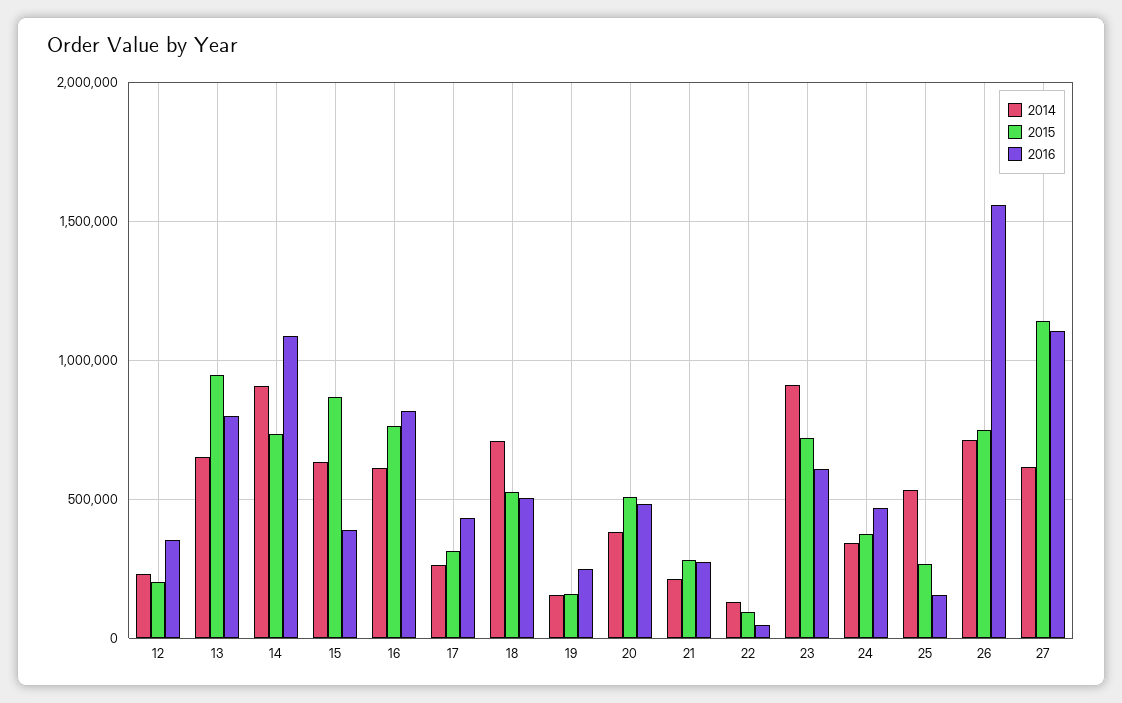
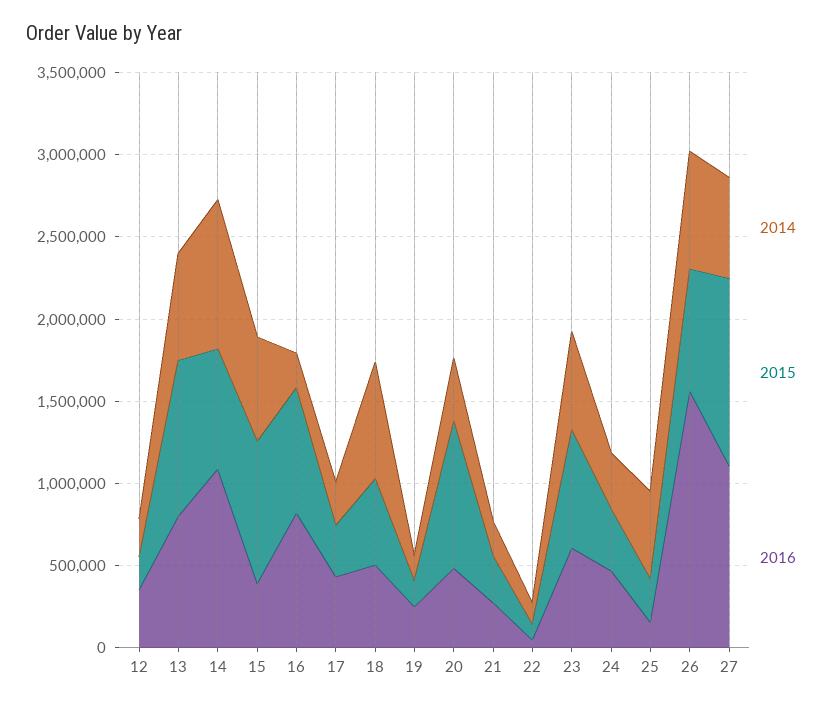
2014, 16: 600000 -> 200000
2015, 20: 500000 -> 900000
2014, 23: 900000 -> 600000

